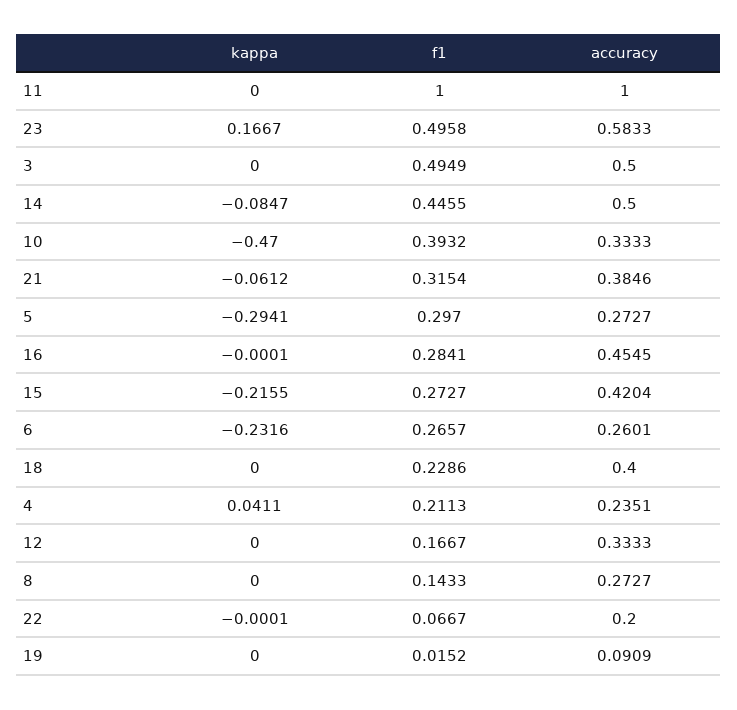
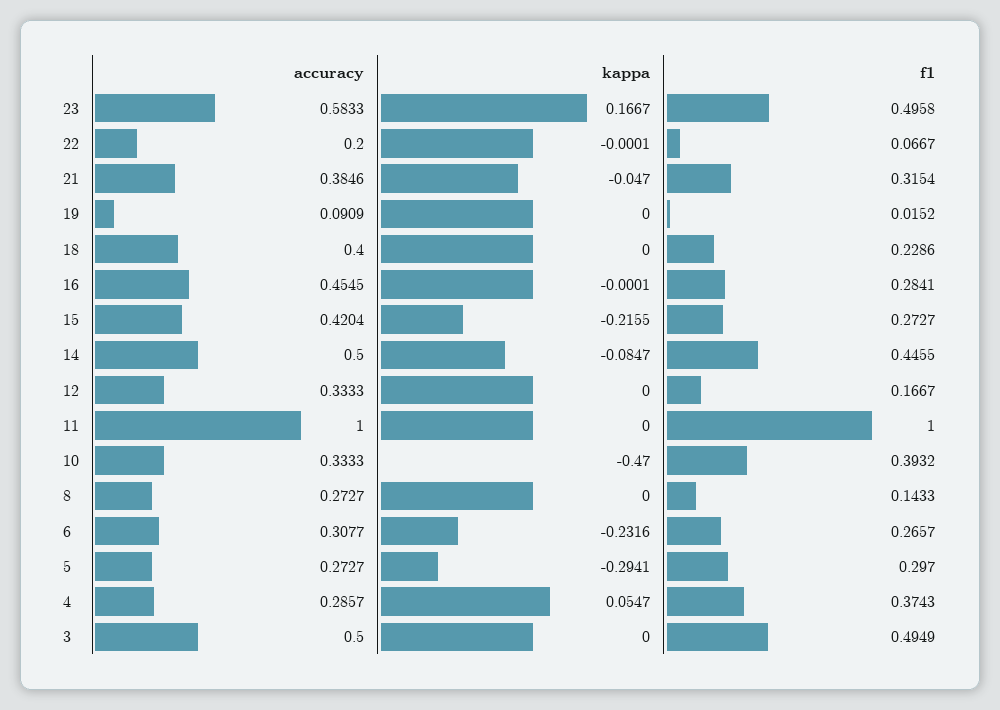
kappa, 21: -0.0612 -> -0.047
accuracy, 6: 0.2601 -> 0.3077
kappa, 4: 0.0411 -> 0.0547
f1, 4: 0.2113 -> 0.3743
accuracy, 4: 0.2351 -> 0.2857

